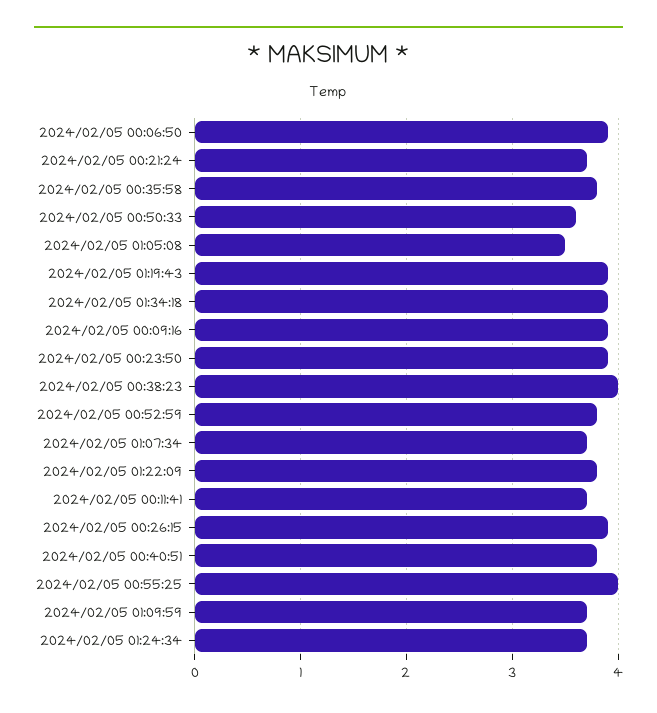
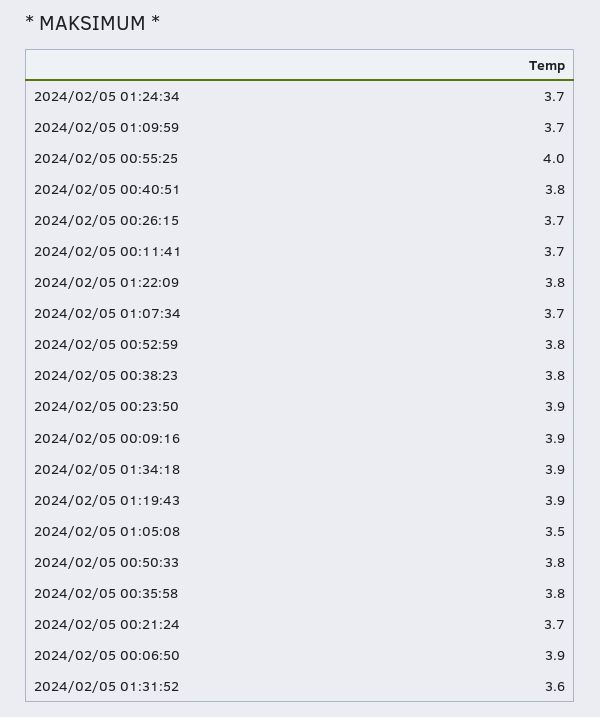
2024/02/05 00:50:33: 3.6 -> 3.8
2024/02/05 00:38:23: 4 -> 3.8
2024/02/05 00:26:15: 3.9 -> 3.7
2024/02/05 01:31:52: none -> 3.6

